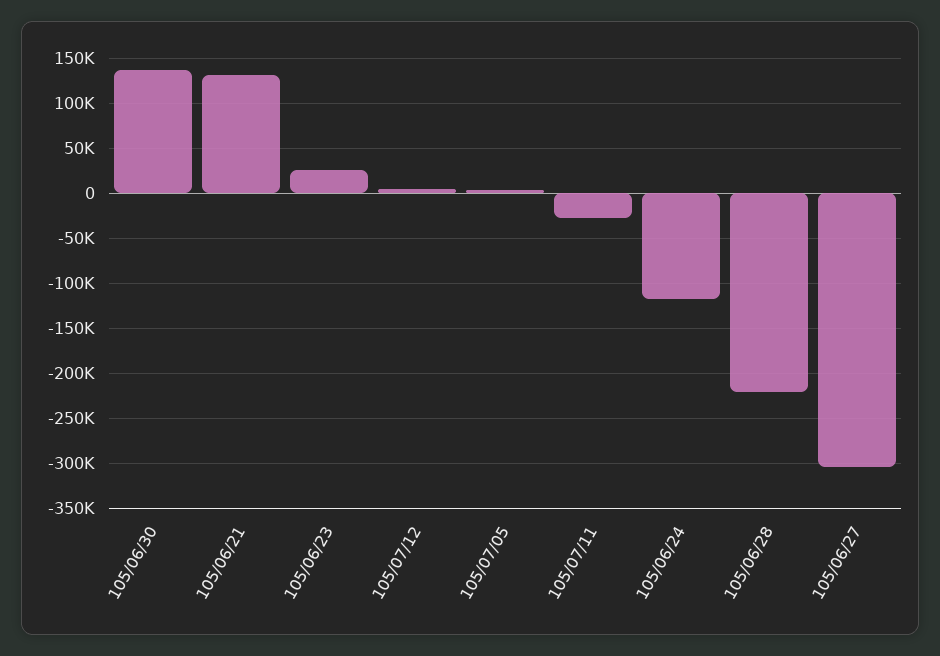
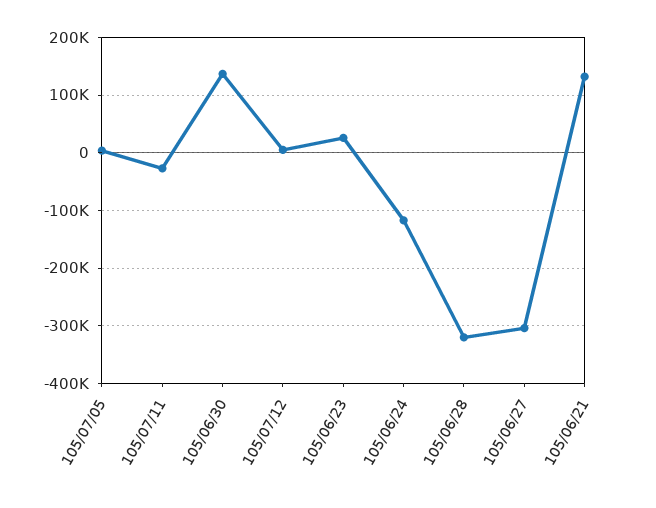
105/06/28: -220000 -> -320000

